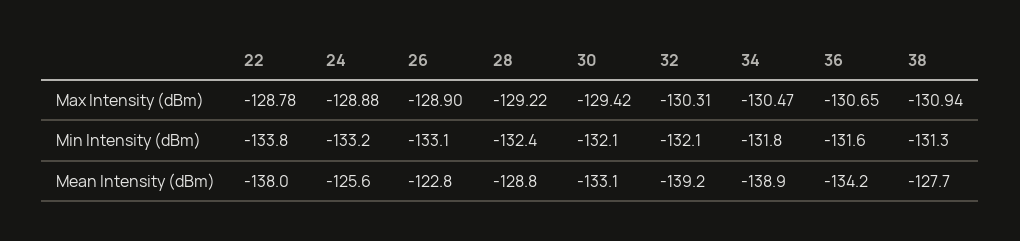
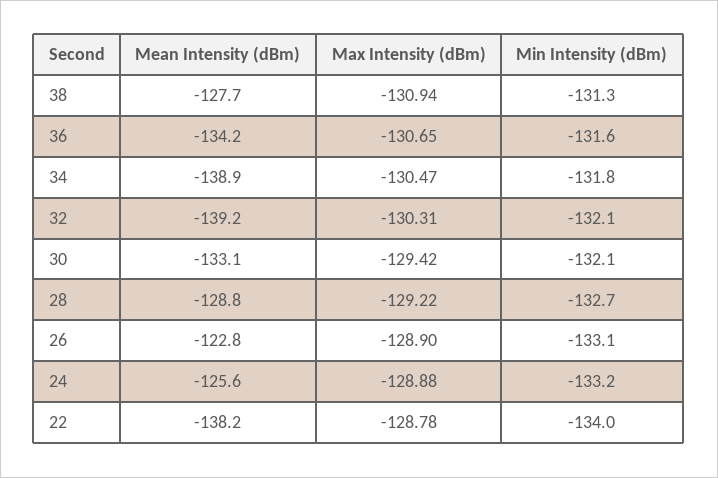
22, Min Intensity (dBm): -133.8 -> -134
28, Min Intensity (dBm): -132.4 -> -132.7
22, Mean Intensity (dBm): -138 -> -138.2

